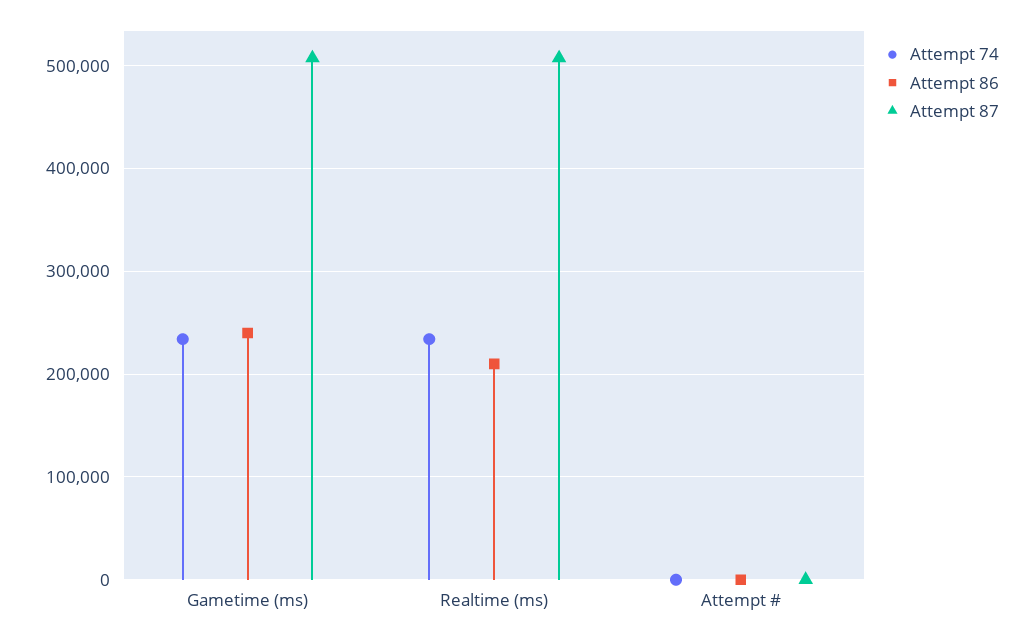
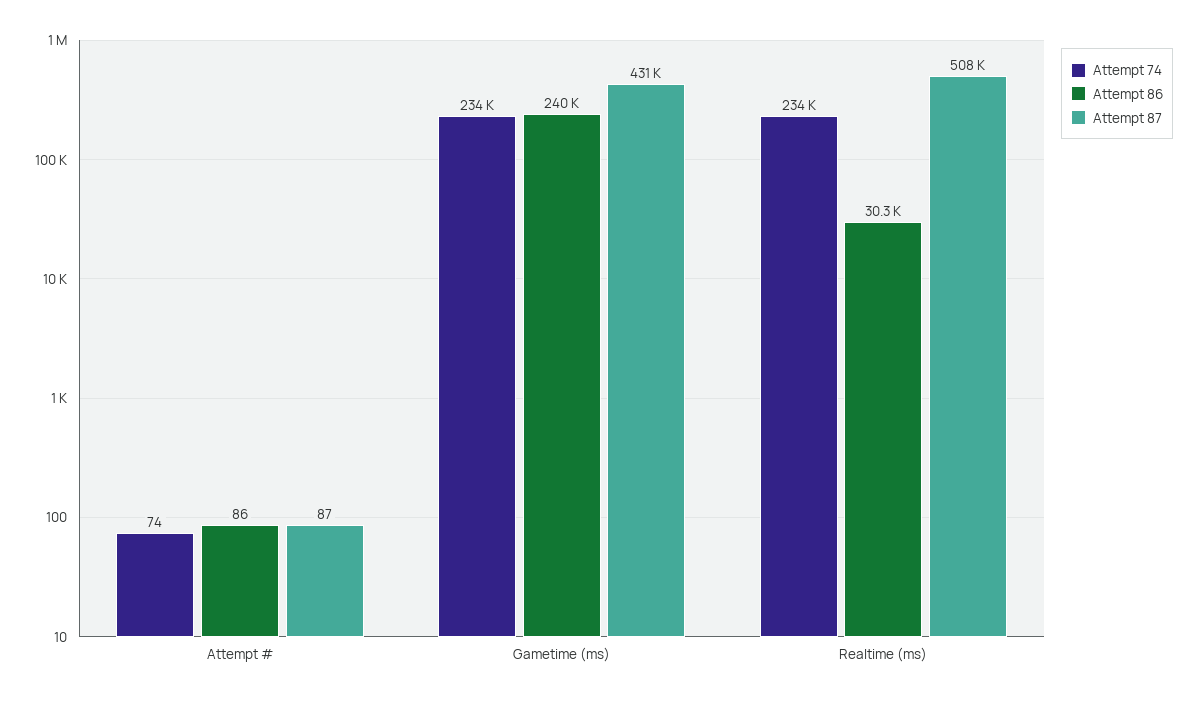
Attempt 87, Gametime (ms): 510000 -> 431000
Attempt 86, Realtime (ms): 210000 -> 30300

